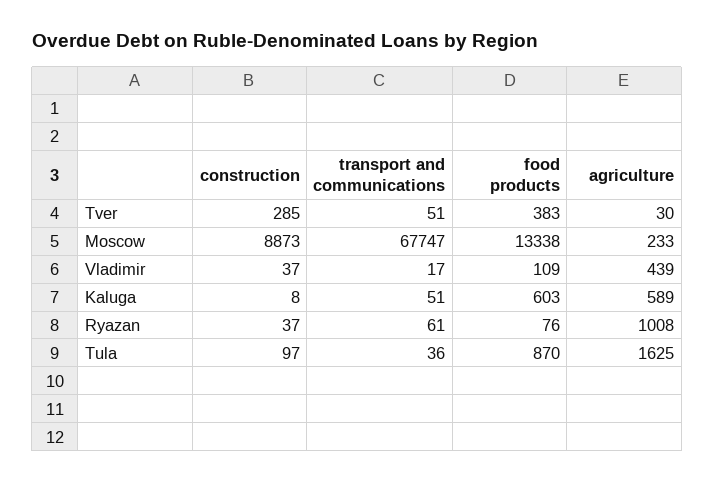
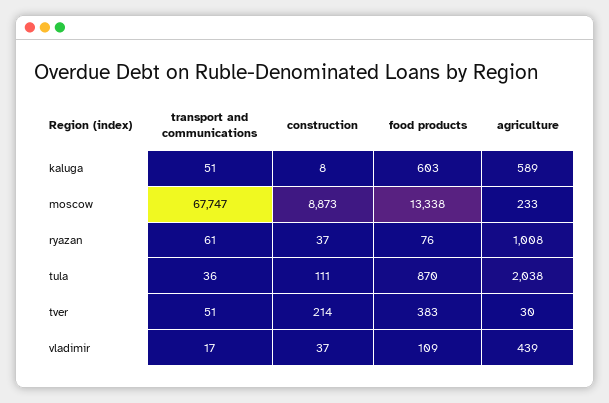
construction, Tver: 285 -> 214
construction, Tula: 97 -> 111
agriculture, Tula: 1625 -> 2038

